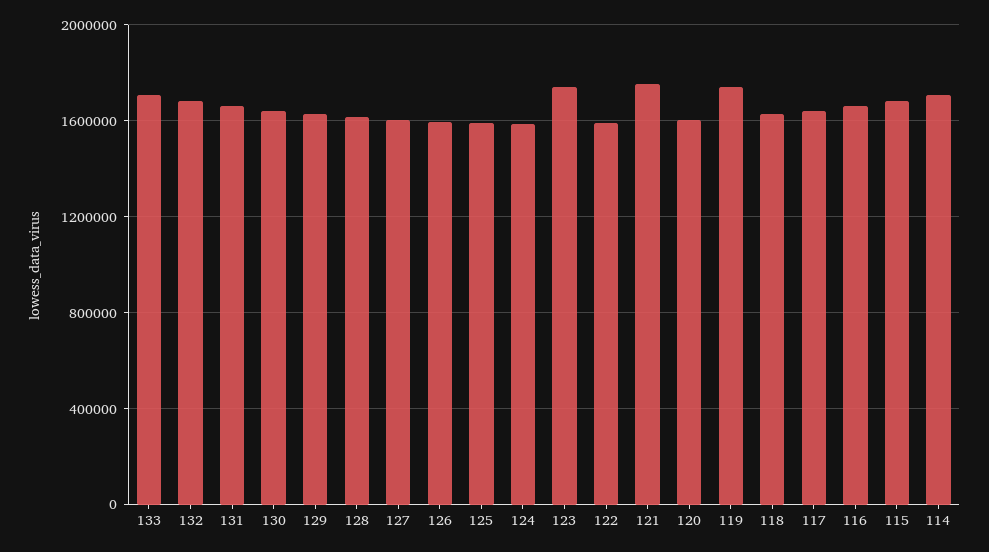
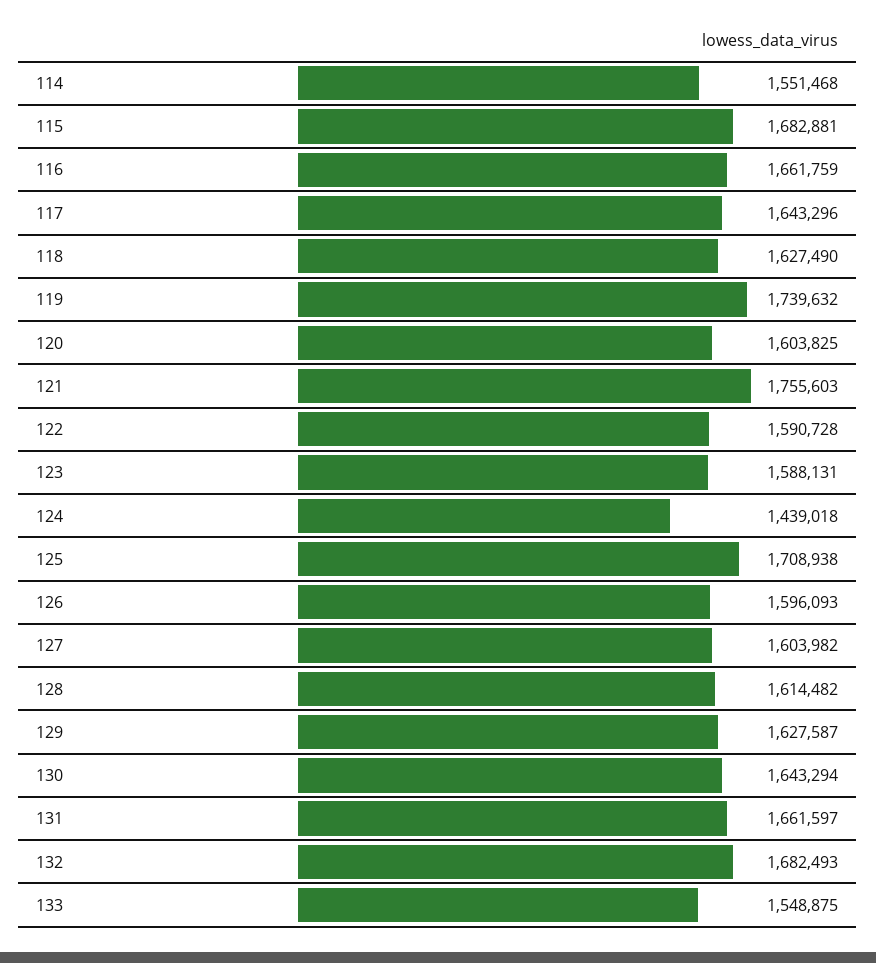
133: 1700000 -> 1548875
125: 1600000 -> 1708938
124: 1600000 -> 1439018
123: 1750000 -> 1588131
114: 1700000 -> 1551468

